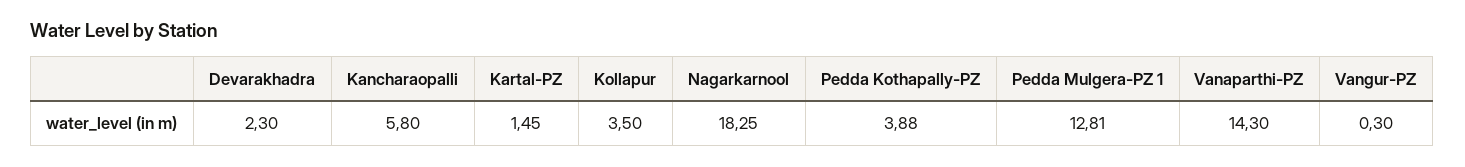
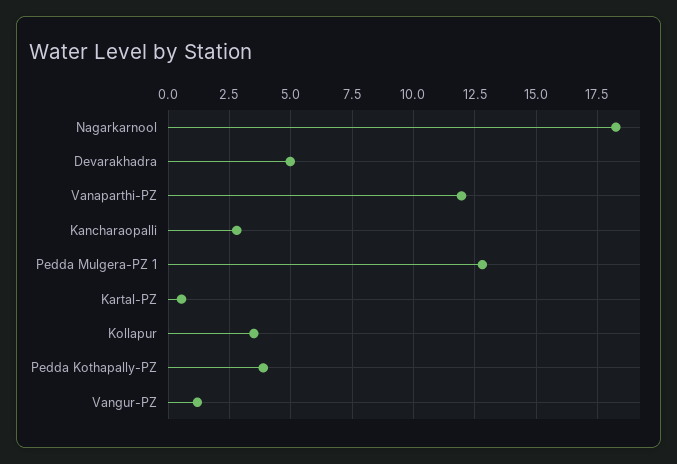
Devarakhadra: 2.3 -> 5
Kancharaopalli: 5.8 -> 2.75
Kartal-PZ: 1.45 -> 0.5
Vanaparthi-PZ: 14.3 -> 12
Vangur-PZ: 0.3 -> 1.25

